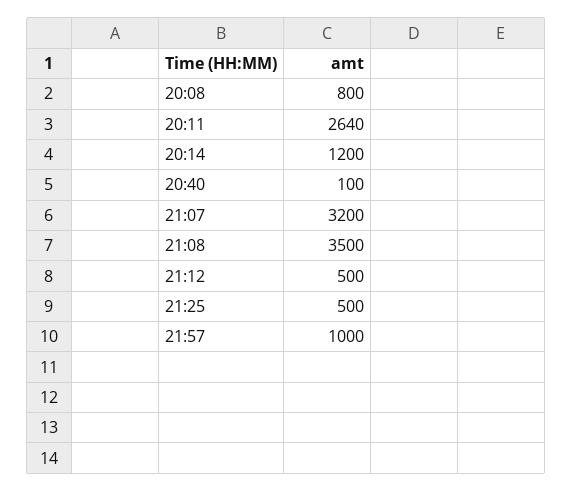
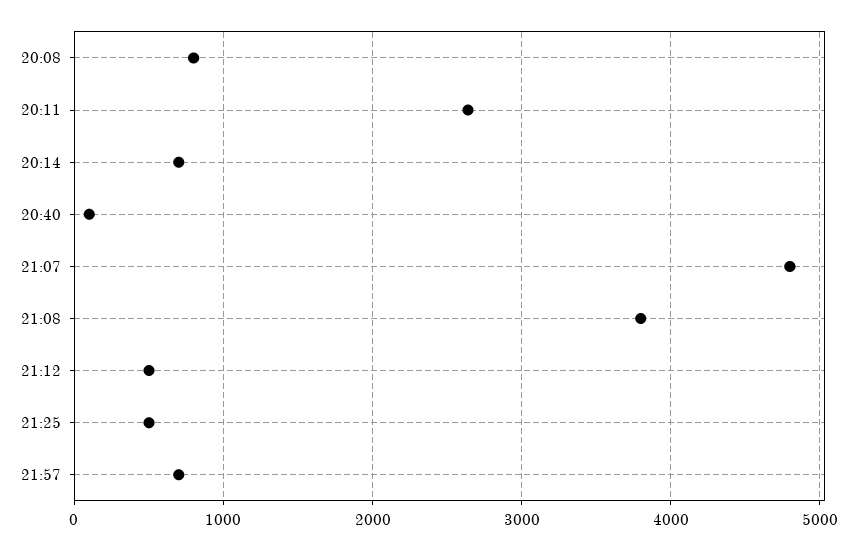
20:14: 1200 -> 700
21:07: 3200 -> 4800
21:08: 3500 -> 3800
21:57: 1000 -> 700

